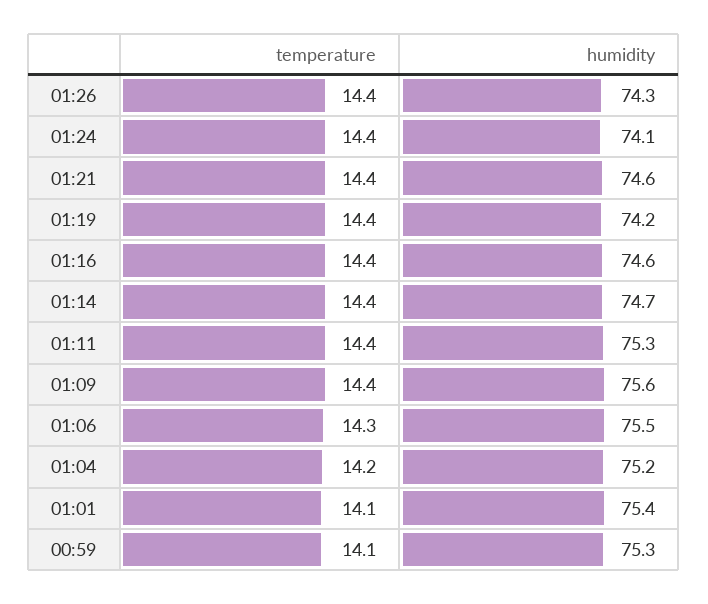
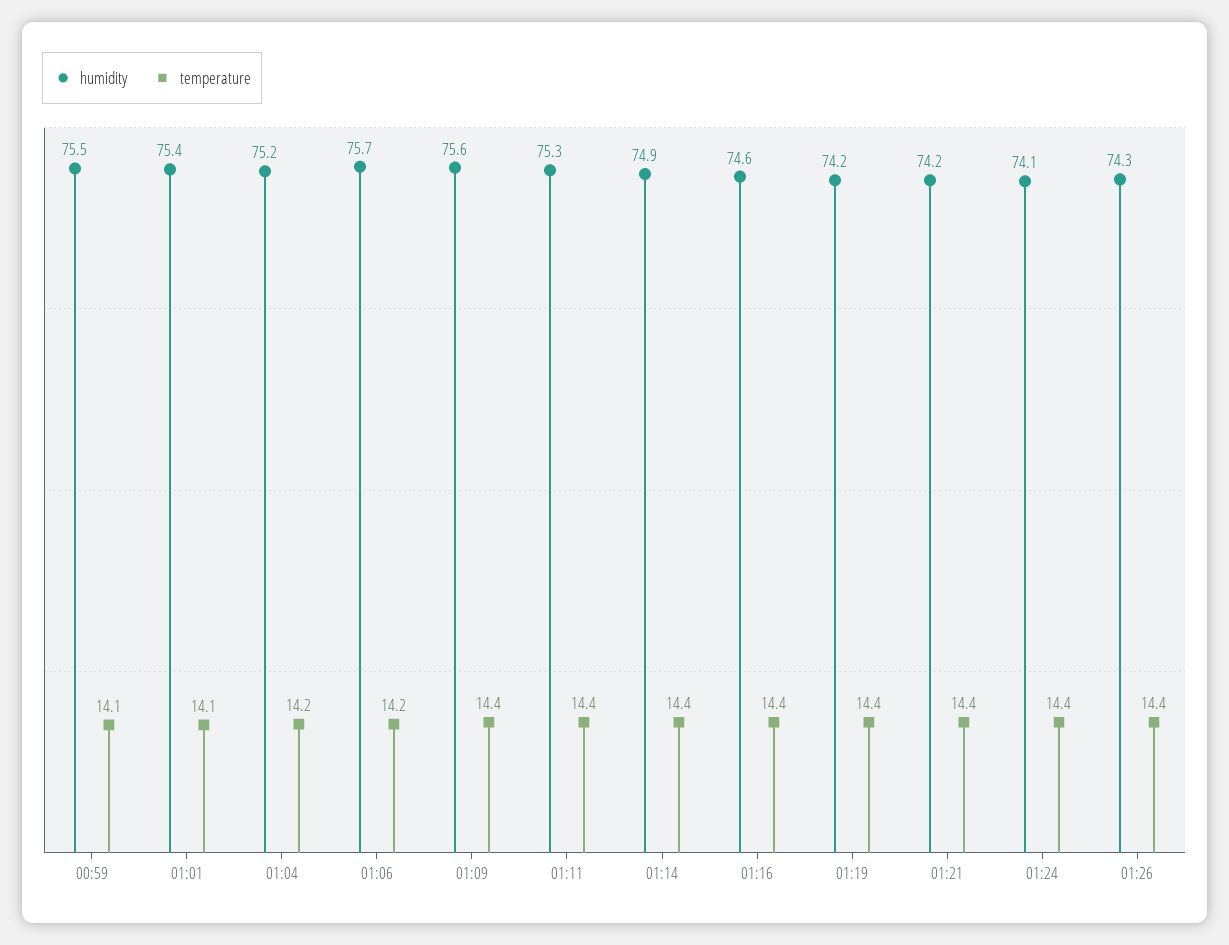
humidity, 01:21: 74.6 -> 74.2
humidity, 01:14: 74.7 -> 74.9
temperature, 01:06: 14.3 -> 14.2
humidity, 01:06: 75.5 -> 75.7
humidity, 00:59: 75.3 -> 75.5

